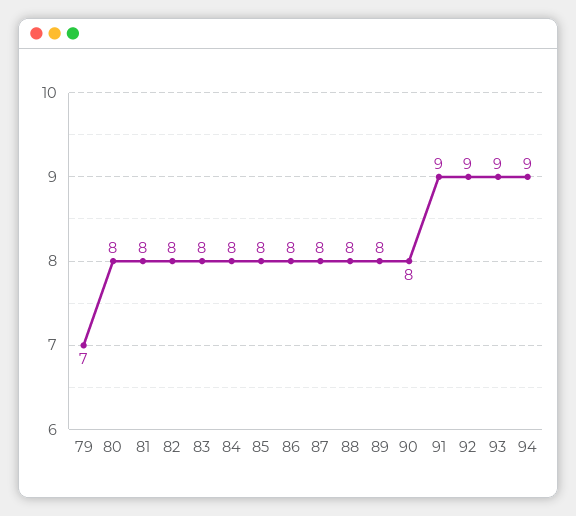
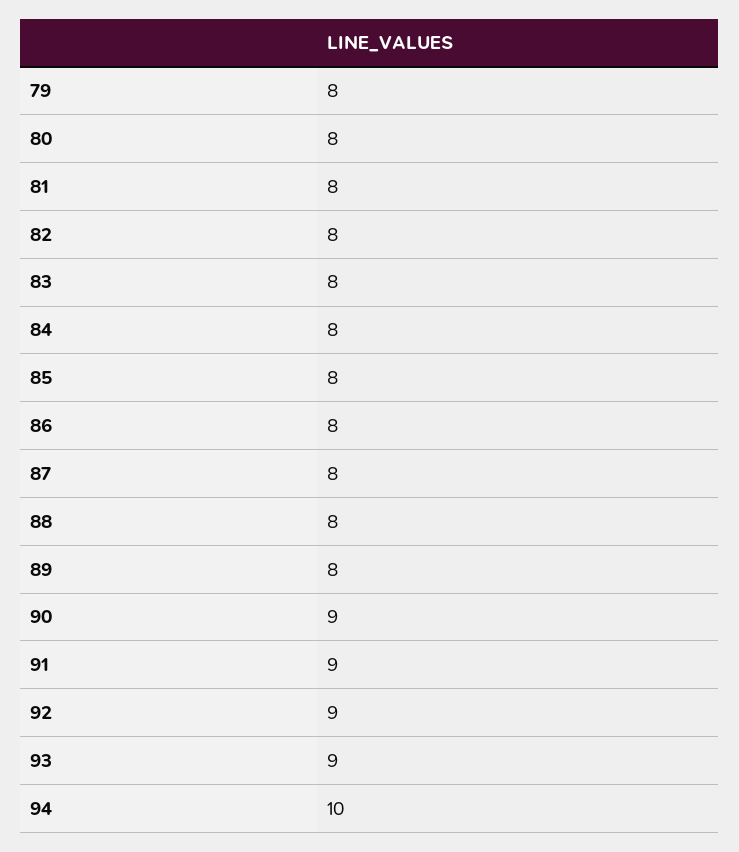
79: 7 -> 8
90: 8 -> 9
94: 9 -> 10

